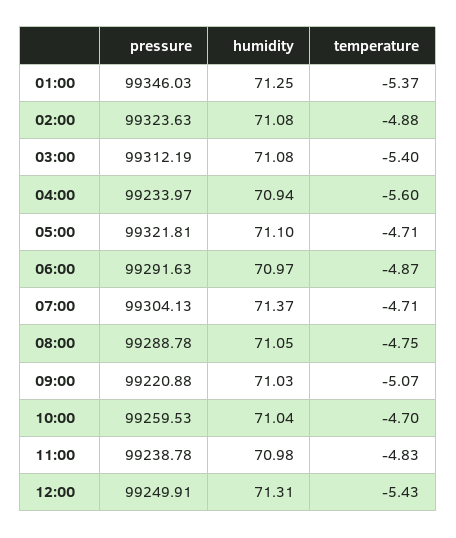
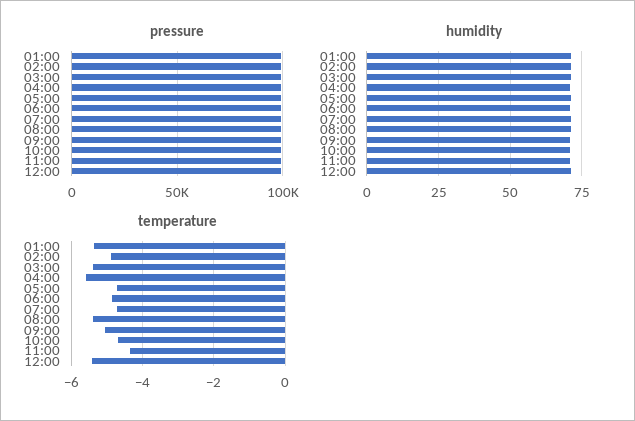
temperature, 08:00: -4.75 -> -5.4
temperature, 11:00: -4.83 -> -4.4

